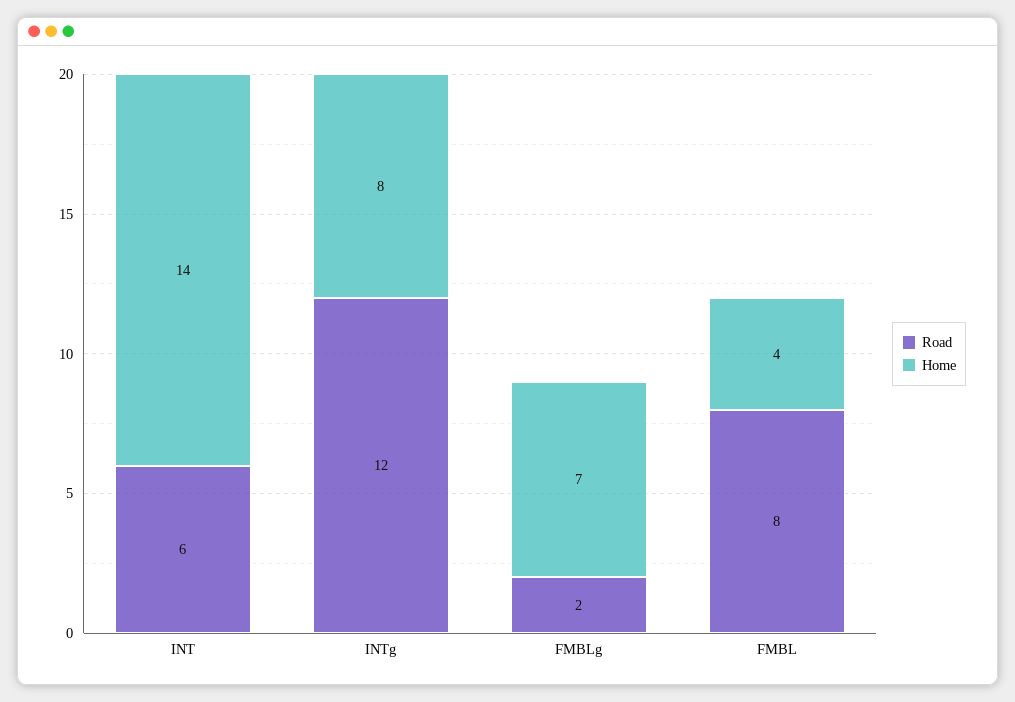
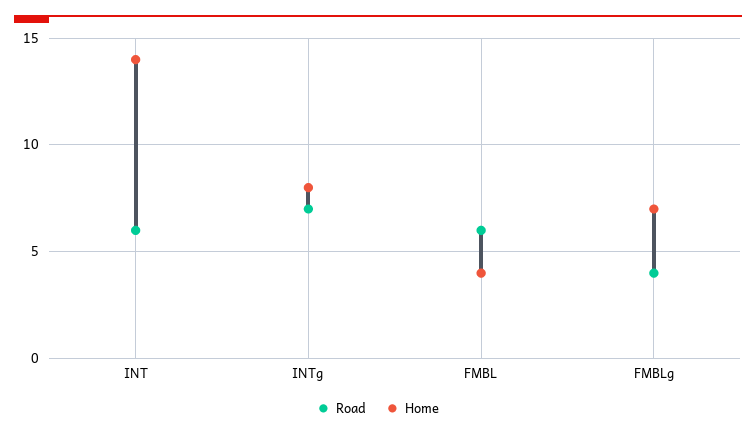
Road, INTg: 12 -> 7
Road, FMBLg: 2 -> 4
Road, FMBL: 8 -> 6

